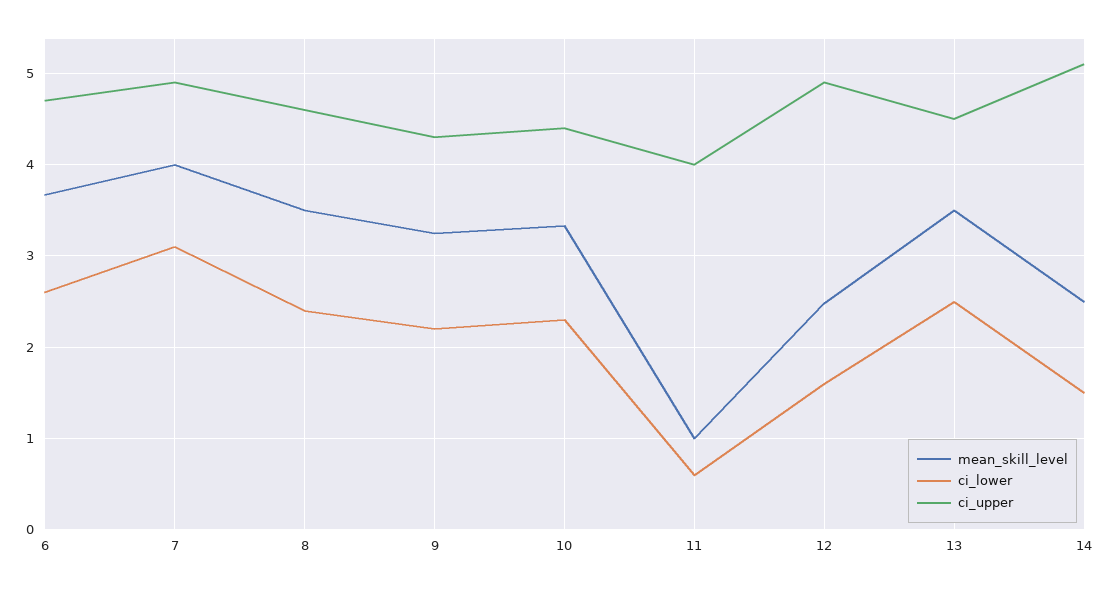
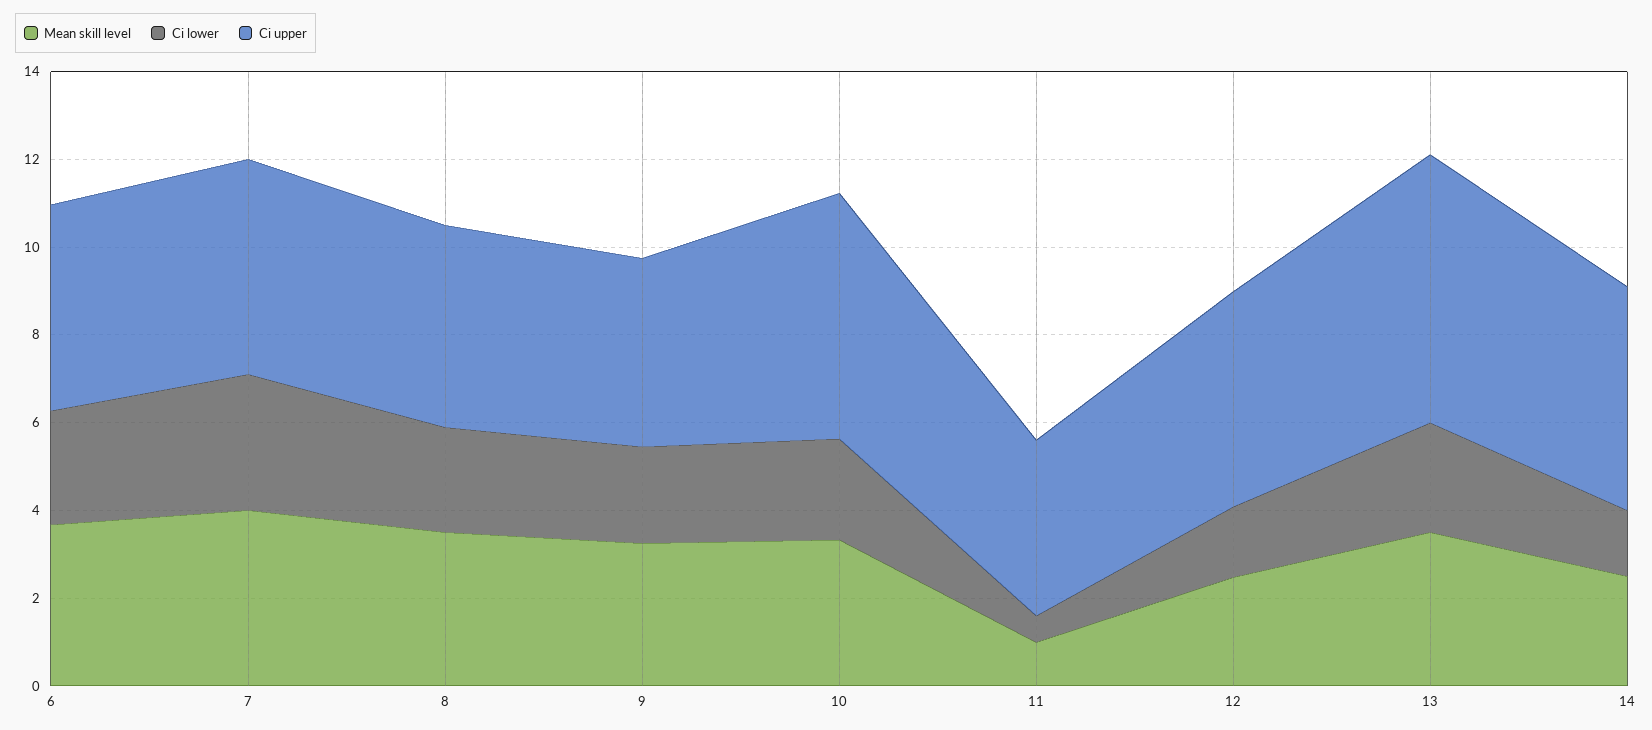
ci_upper, 10: 4.4 -> 5.5
ci_upper, 13: 4.5 -> 6

